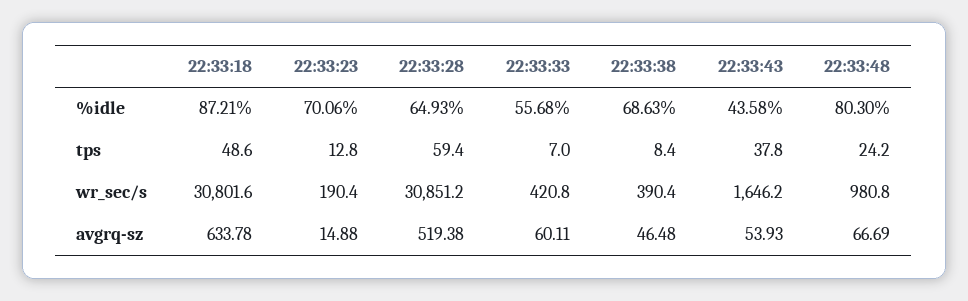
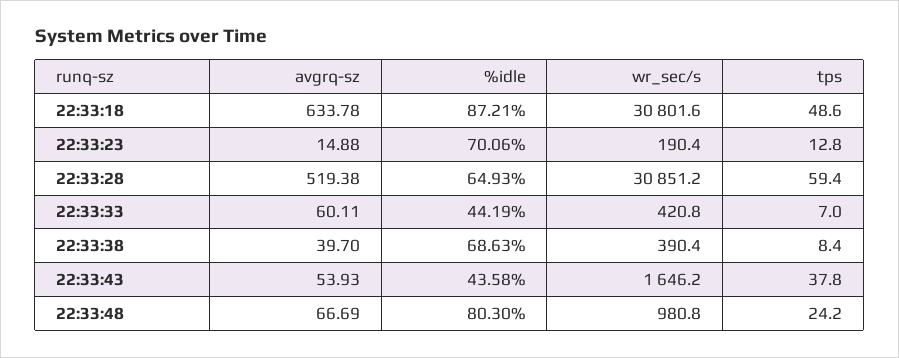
22:33:33, %idle: 55.68 -> 44.19
22:33:38, avgrq-sz: 46.48 -> 39.7

